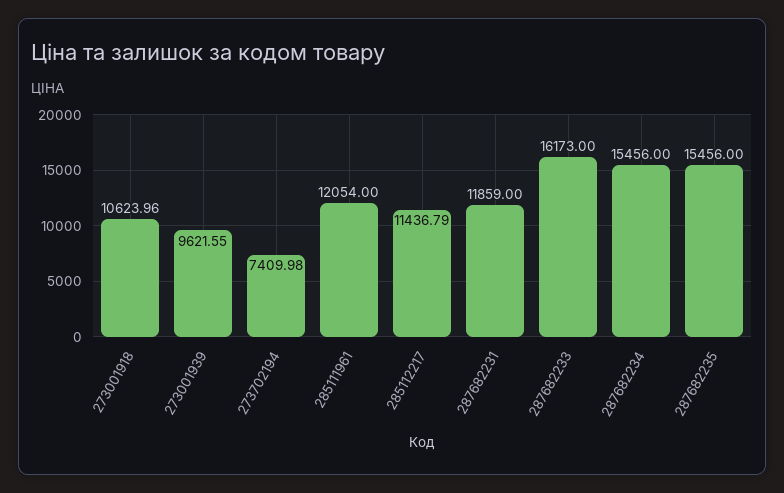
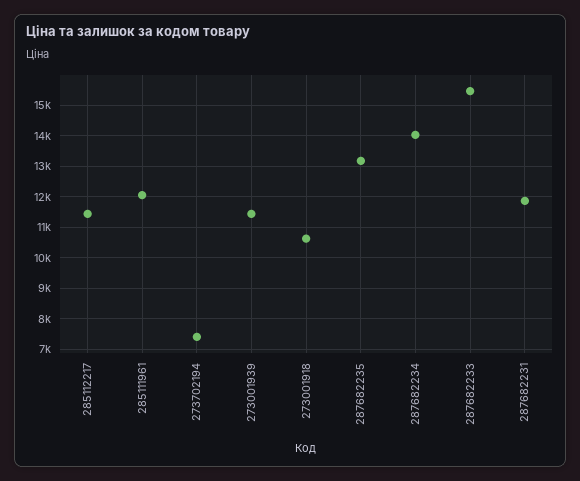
273001939: 9621.55 -> 11400
287682233: 16173 -> 15400
287682234: 15456 -> 14000
287682235: 15456 -> 13200

